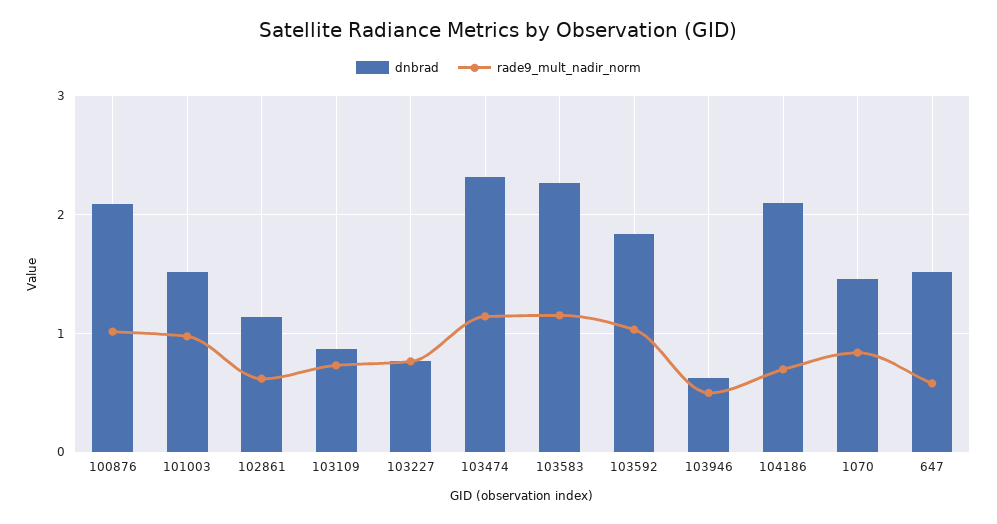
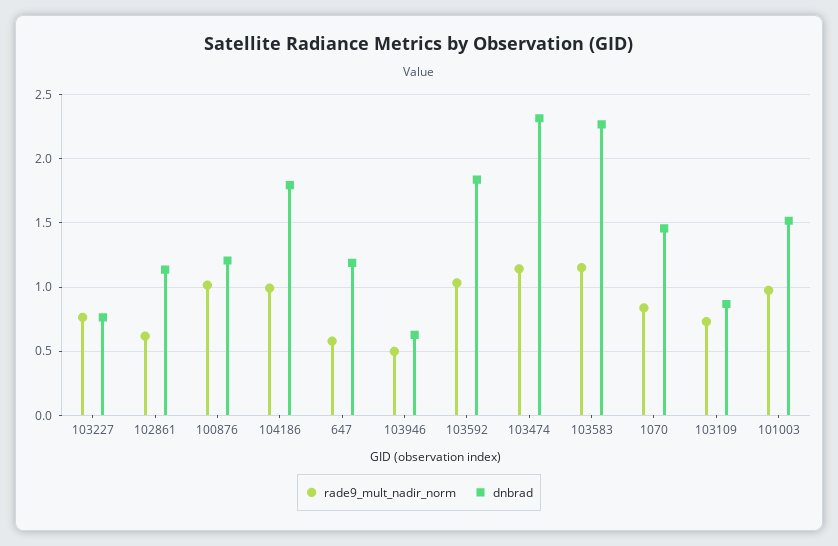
dnbrad, 100876: 2.1 -> 1.2
dnbrad, 104186: 2.1 -> 1.8
rade9_mult_nadir_norm, 104186: 0.7 -> 1
dnbrad, 647: 1.5 -> 1.2

